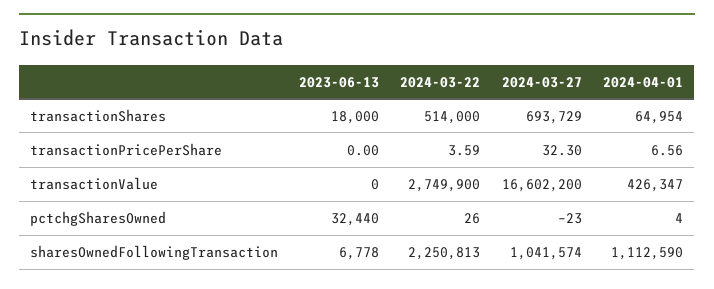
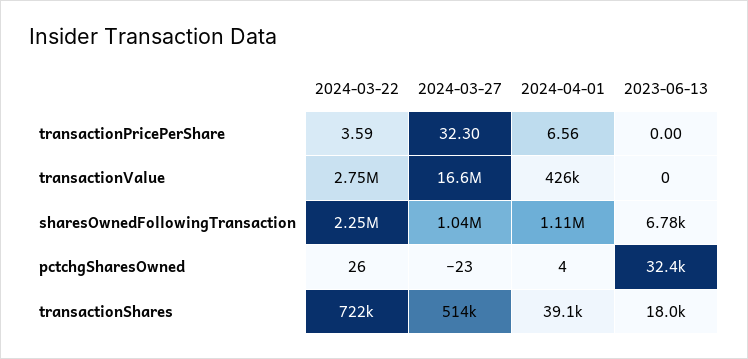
2024-03-22, transactionShares: 514000 -> 722000
2024-03-27, transactionShares: 693729 -> 514000
2024-04-01, transactionShares: 64954 -> 39100

